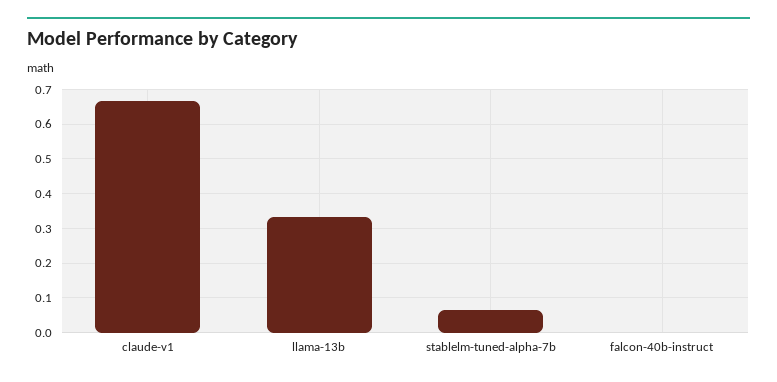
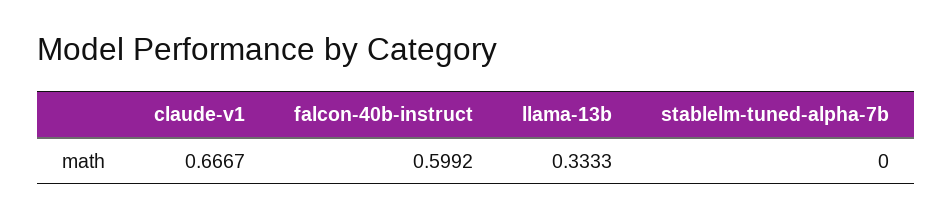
stablelm-tuned-alpha-7b: 0.06 -> 0
falcon-40b-instruct: 0 -> 0.5992

